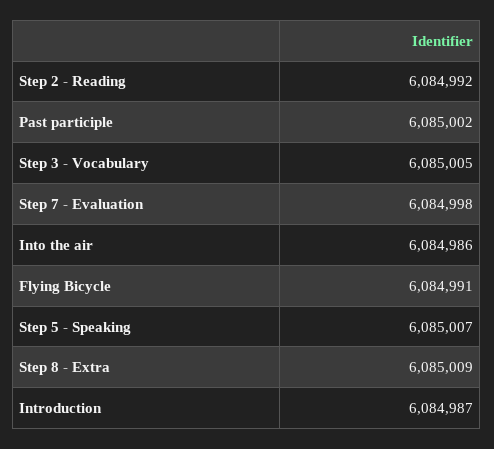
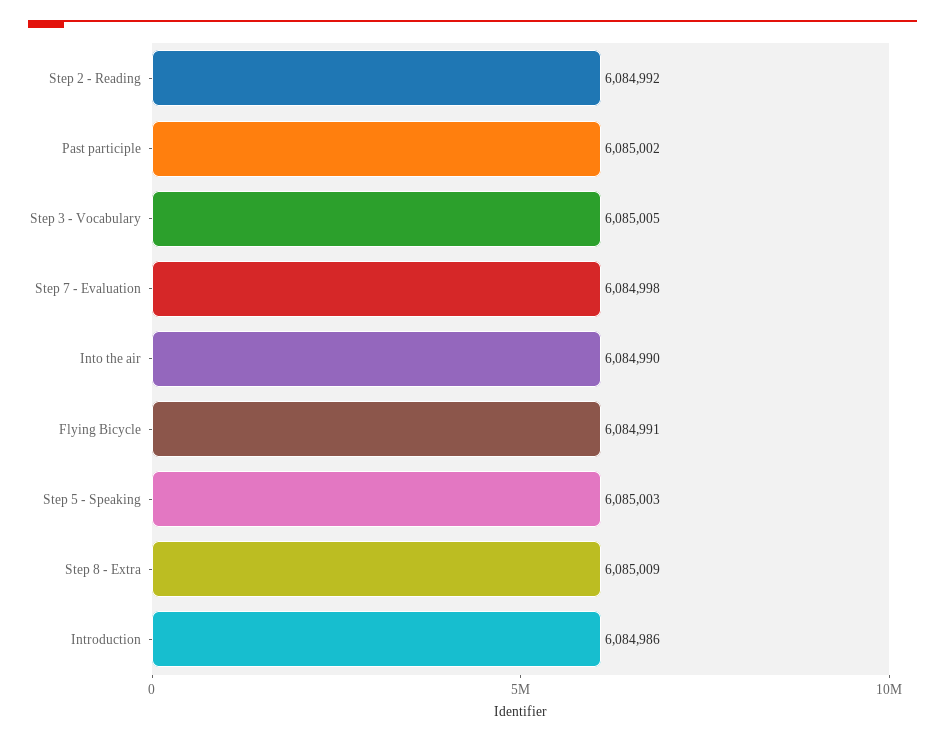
Into the air: 6084986 -> 6084990
Step 5 - Speaking: 6085007 -> 6085003
Introduction: 6084987 -> 6084986

